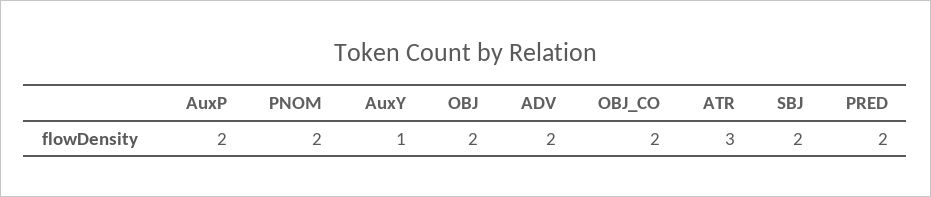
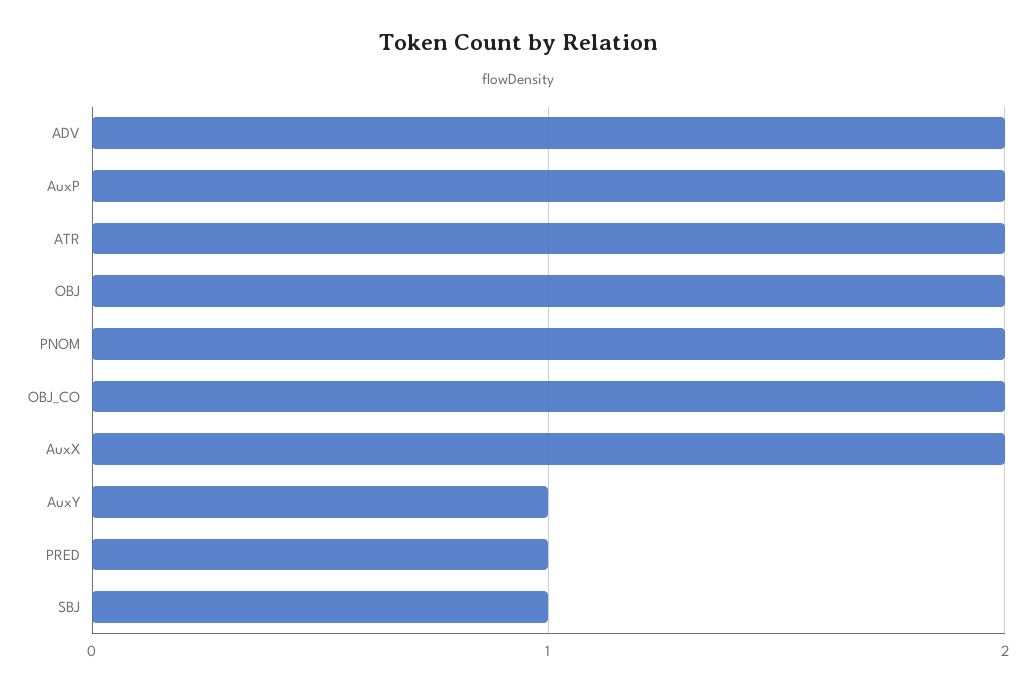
ATR: 3 -> 2
SBJ: 2 -> 1
PRED: 2 -> 1
AuxX: none -> 2

